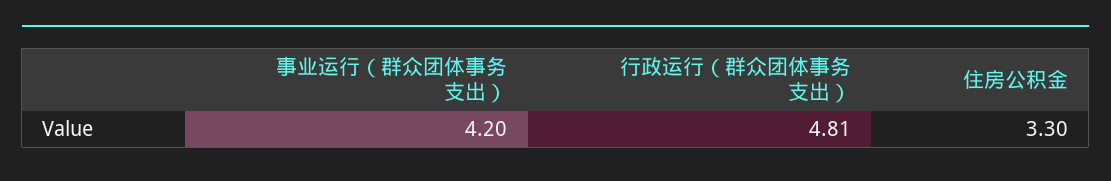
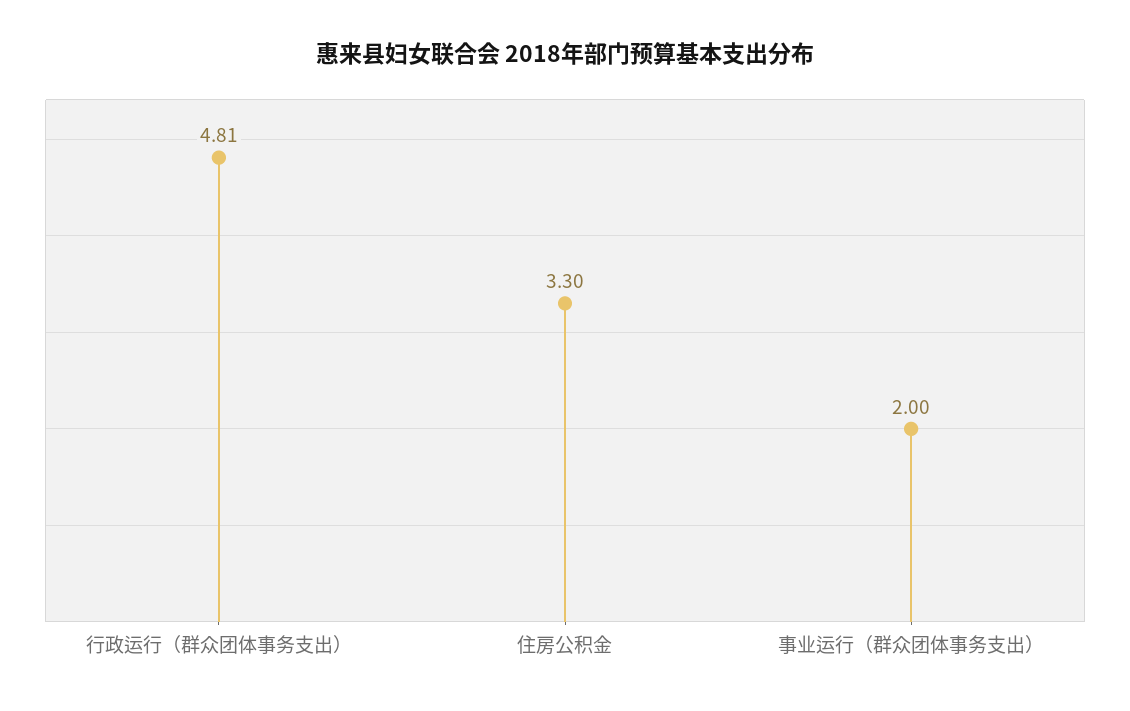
事业运行（群众团体事务支出）: 4.2 -> 2

